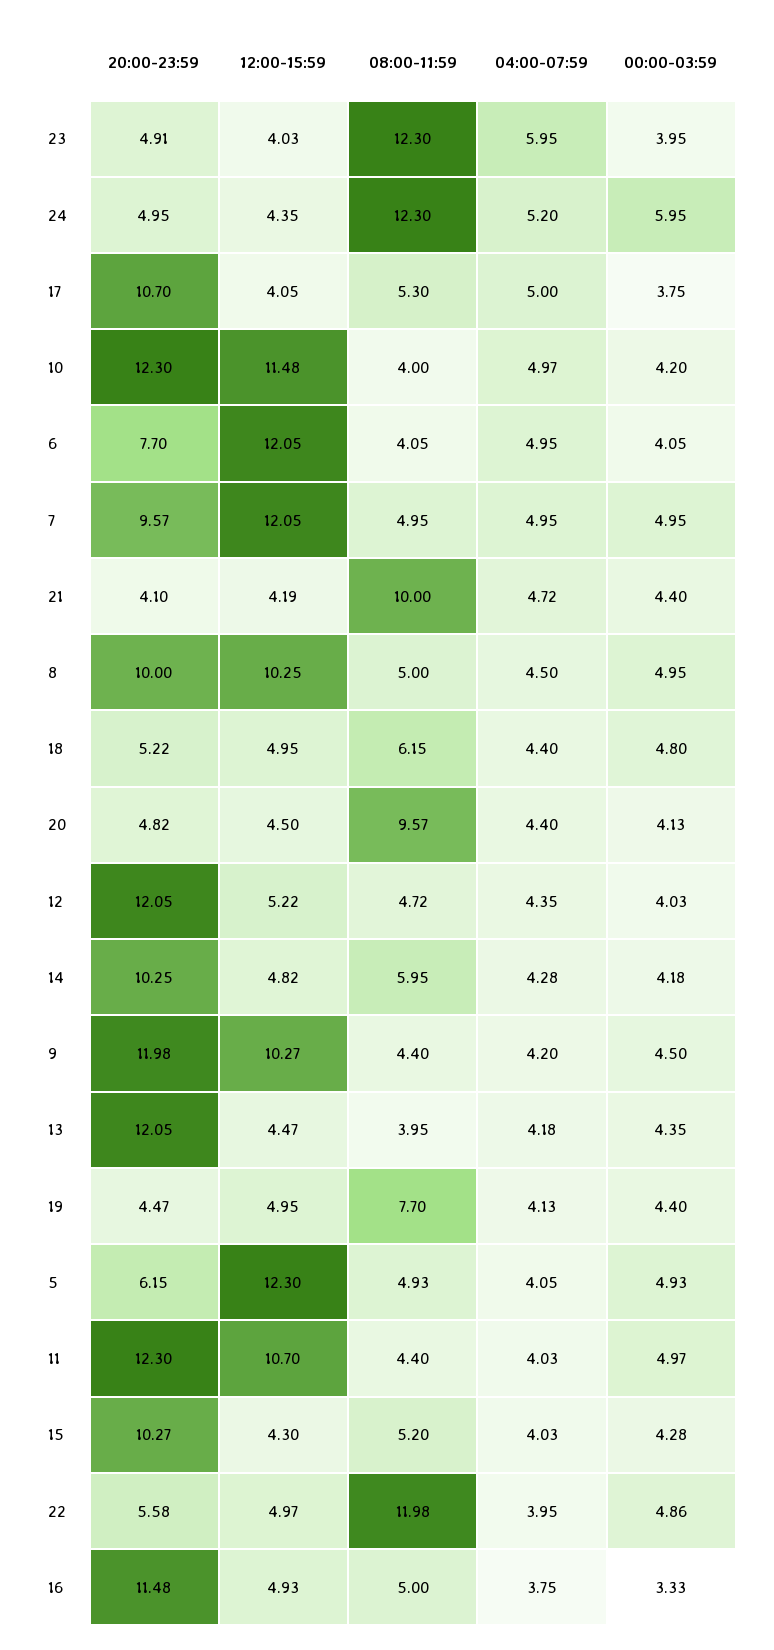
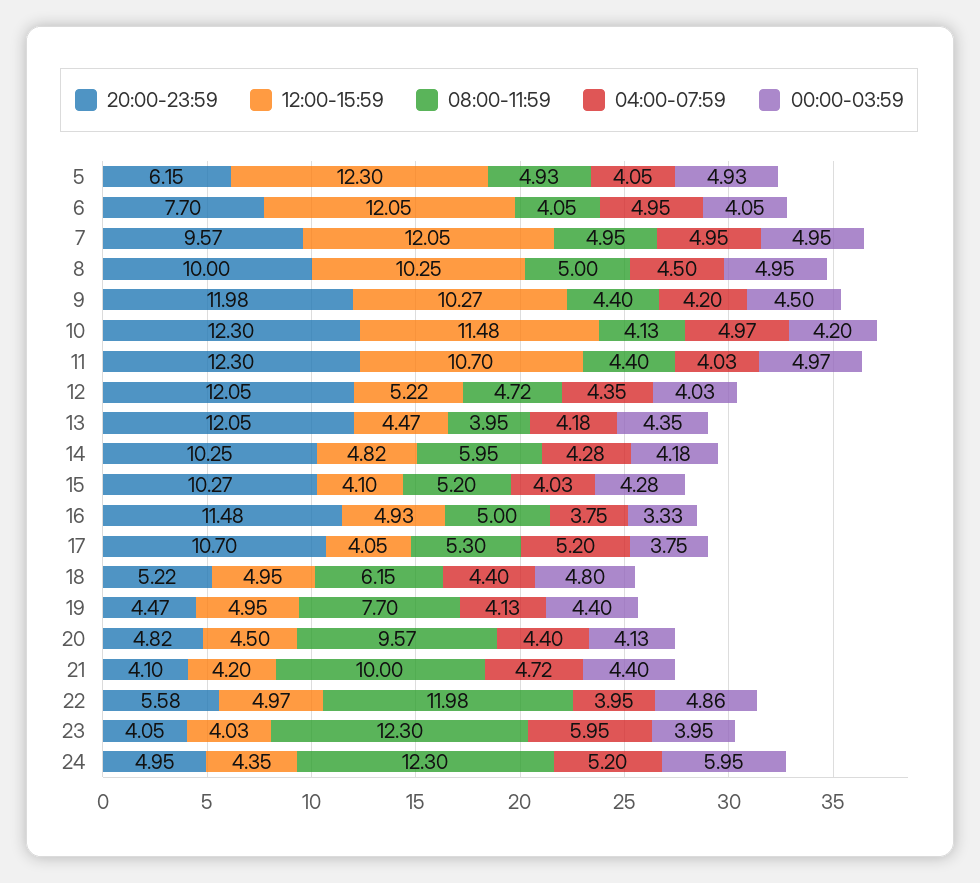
20:00-23:59, 23: 4.91 -> 4.05
04:00-07:59, 17: 5 -> 5.2
08:00-11:59, 10: 4 -> 4.13
12:00-15:59, 21: 4.19 -> 4.2
12:00-15:59, 15: 4.3 -> 4.1

